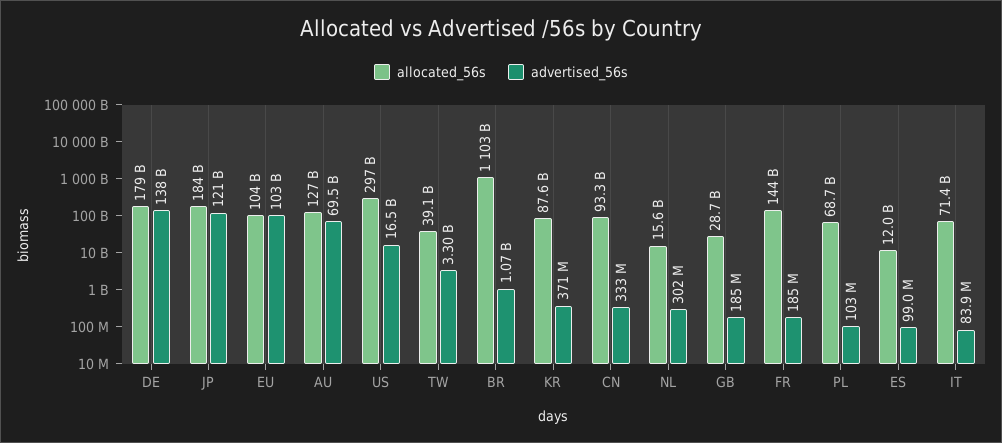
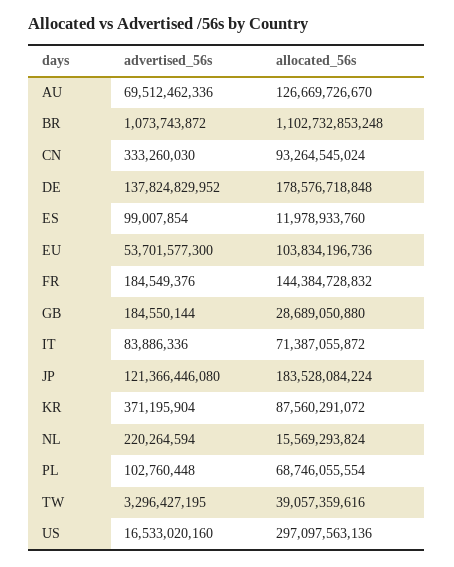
advertised_56s, EU: 103000000000 -> 53701577300
advertised_56s, NL: 302000000 -> 220264594

